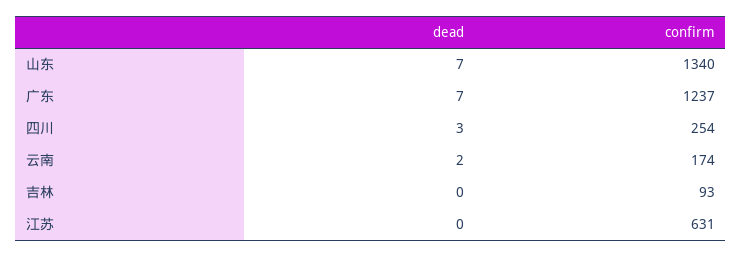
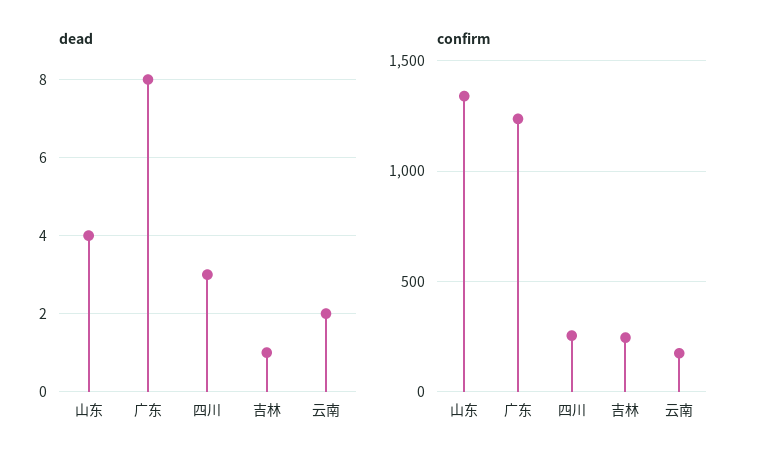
dead, 山东: 7 -> 4
dead, 广东: 7 -> 8
dead, 吉林: 0 -> 1
confirm, 吉林: 93 -> 250
dead, 江苏: 0 -> none
confirm, 江苏: 631 -> none

